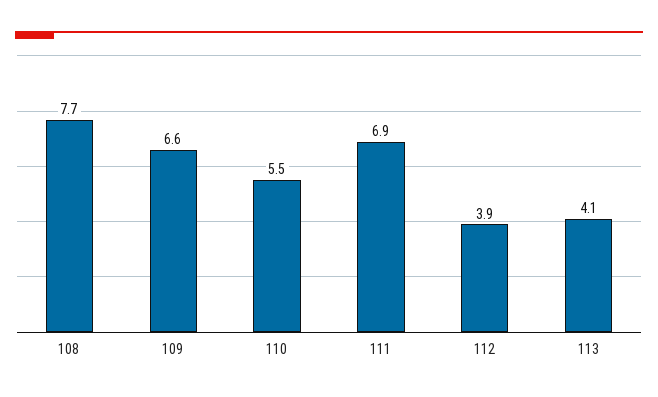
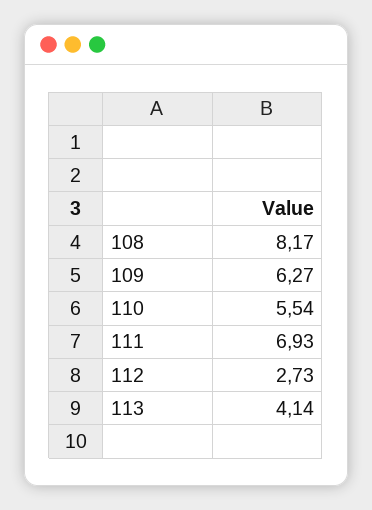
108: 7.7 -> 8.17
109: 6.6 -> 6.27
112: 3.9 -> 2.73

